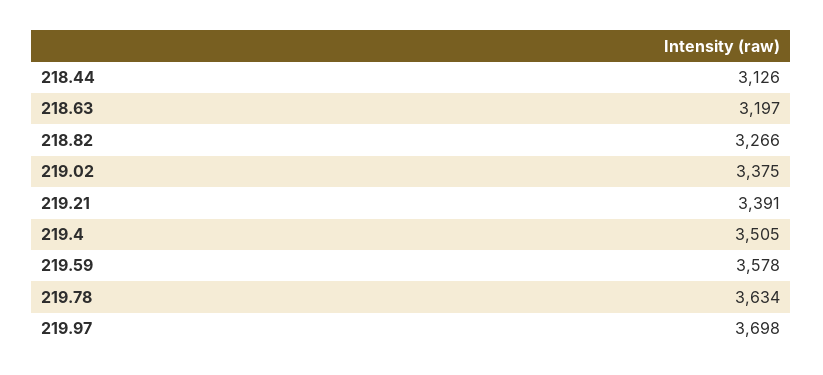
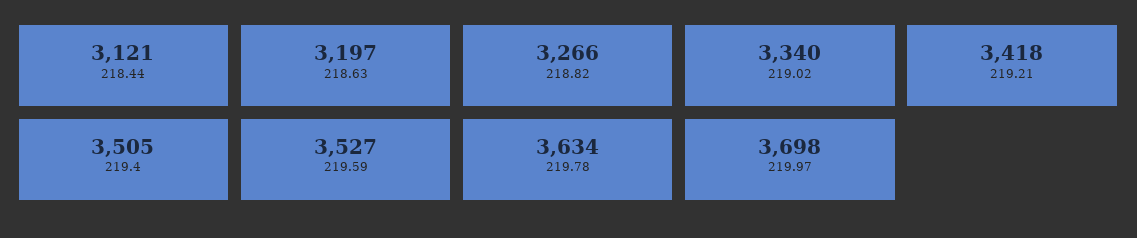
218.44: 3126 -> 3121
219.02: 3375 -> 3340
219.21: 3391 -> 3418
219.59: 3578 -> 3527

